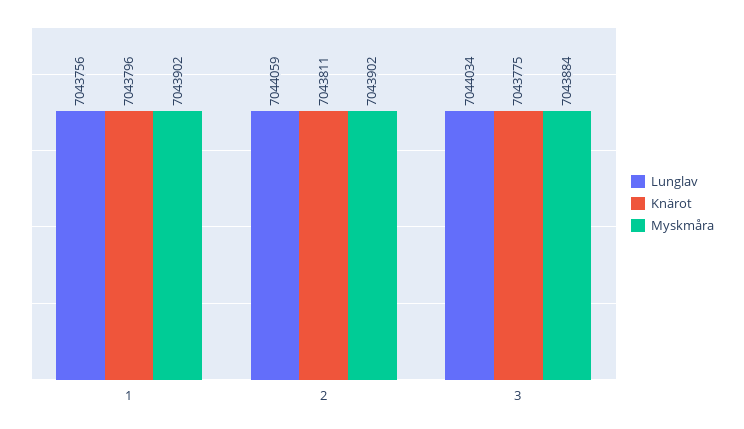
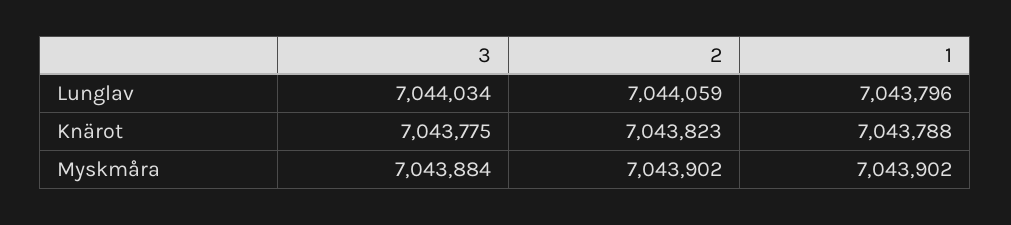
Lunglav, 1: 7043756 -> 7043796
Knärot, 1: 7043796 -> 7043788
Knärot, 2: 7043811 -> 7043823

